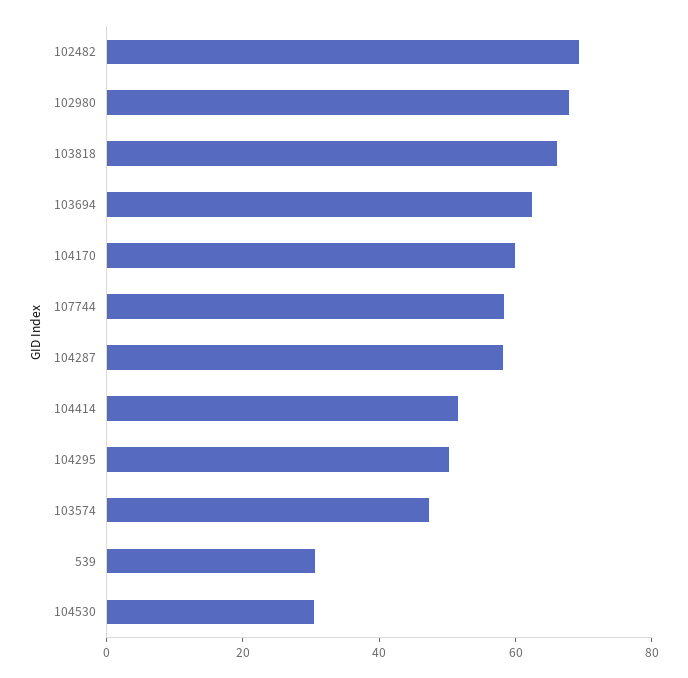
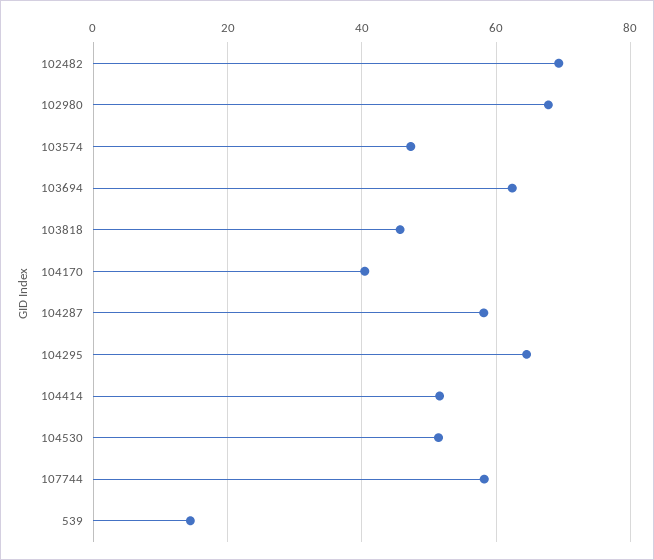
103818: 65 -> 46
104170: 60 -> 40
104295: 50 -> 64
539: 30 -> 14
104530: 30 -> 52

